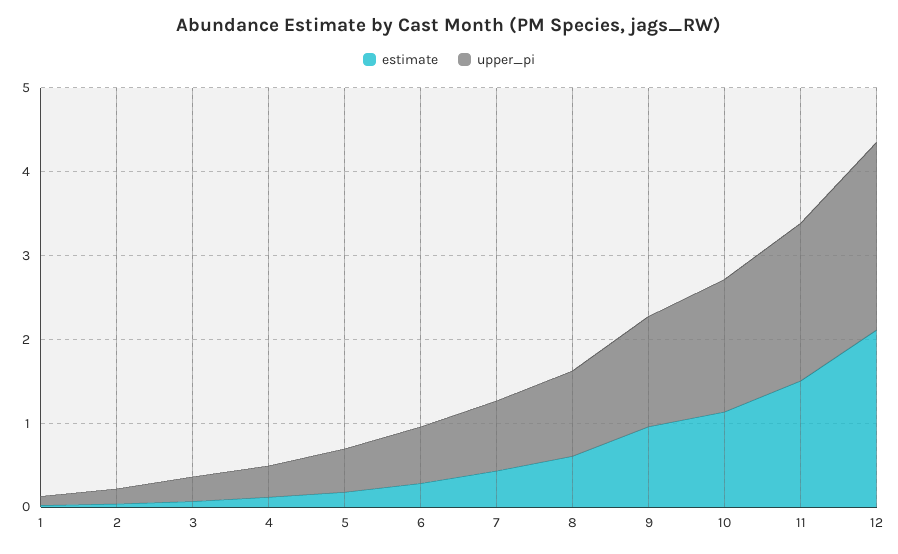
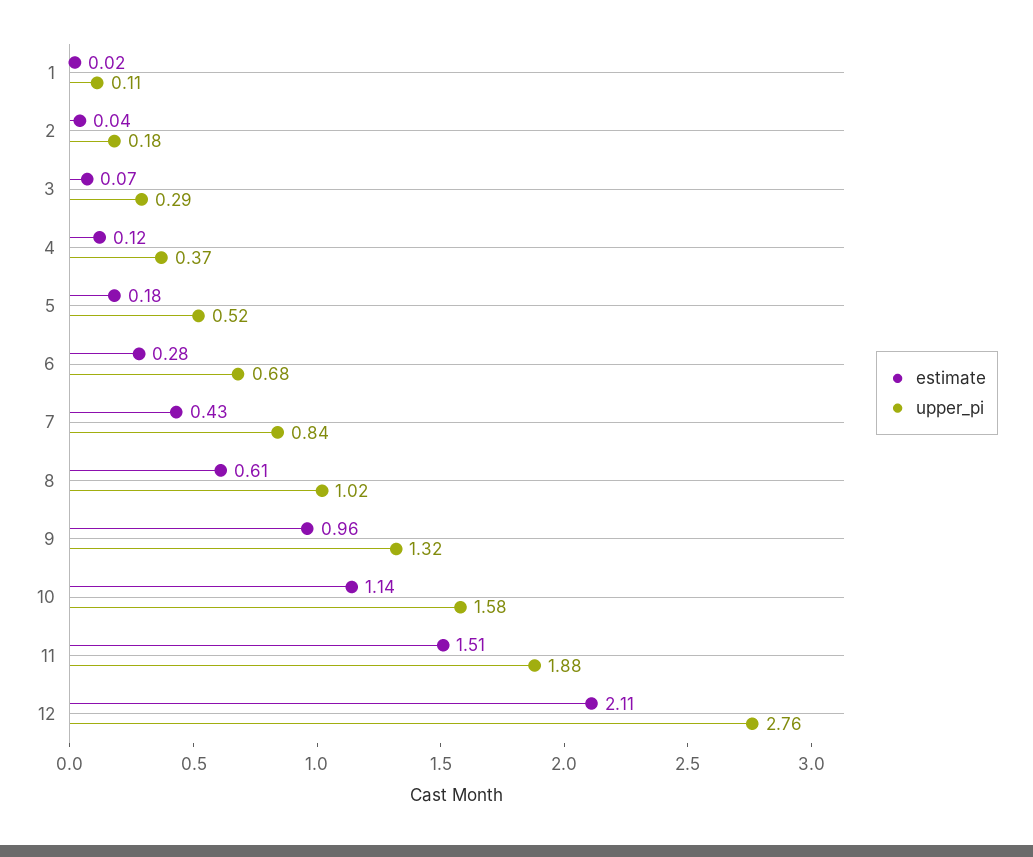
upper_pi, 12: 2.2 -> 2.76

